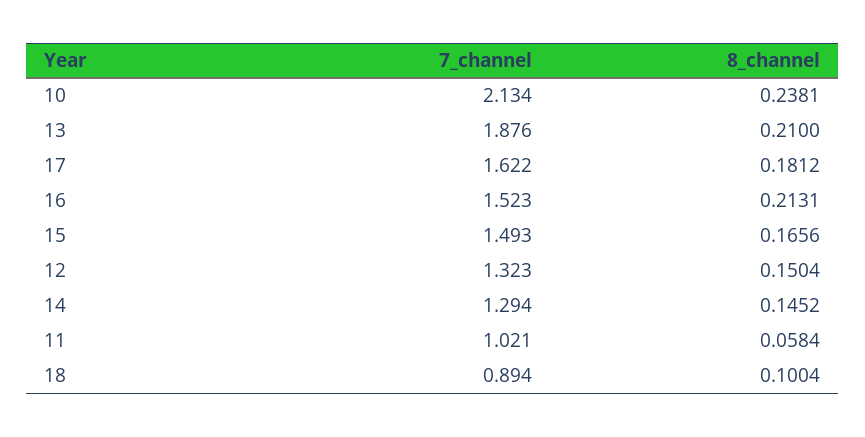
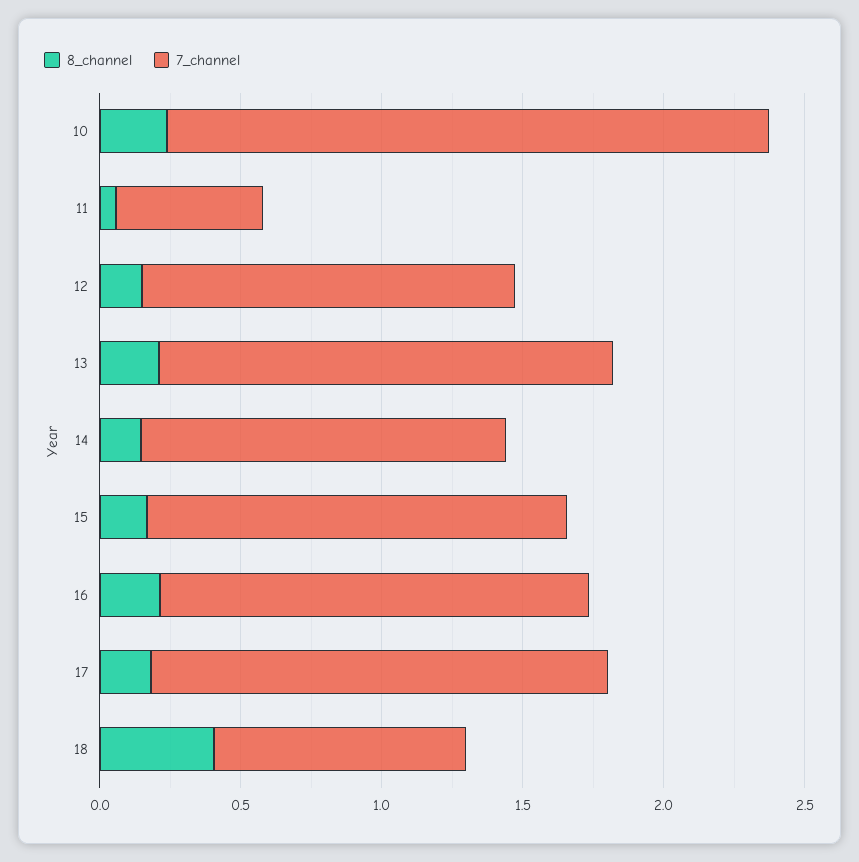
7_channel, 13: 1.876 -> 1.6
7_channel, 11: 1.021 -> 0.5
8_channel, 18: 0.1004 -> 0.4

